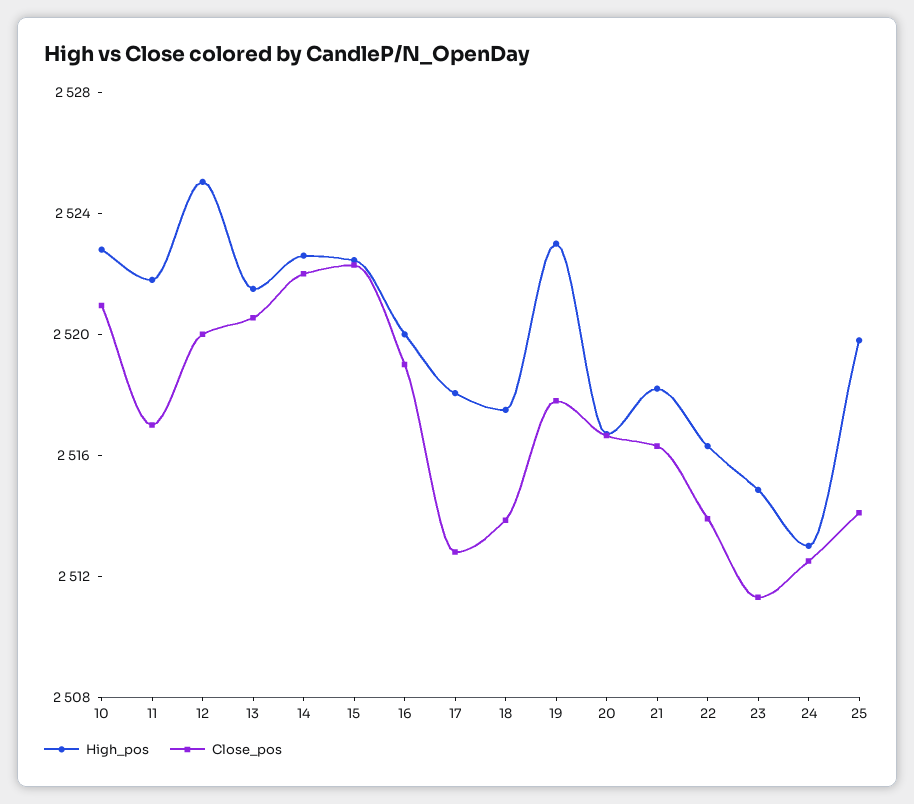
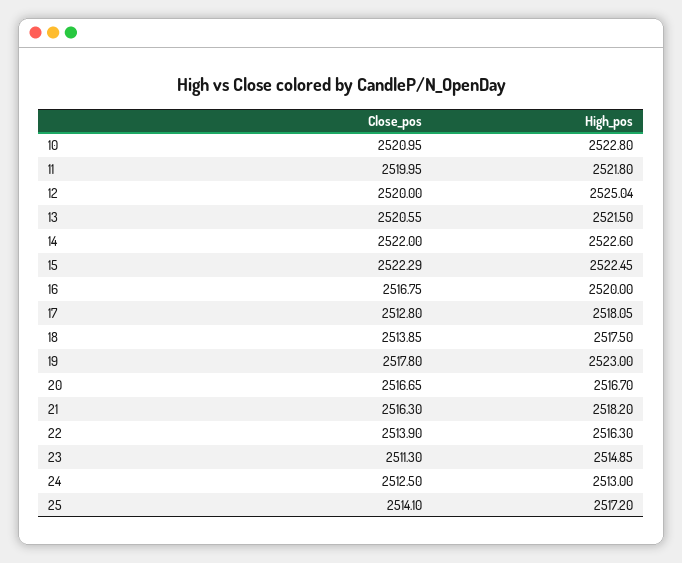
Close_pos, 11: 2517 -> 2519.95
Close_pos, 16: 2519 -> 2516.75
High_pos, 25: 2520 -> 2517.2

